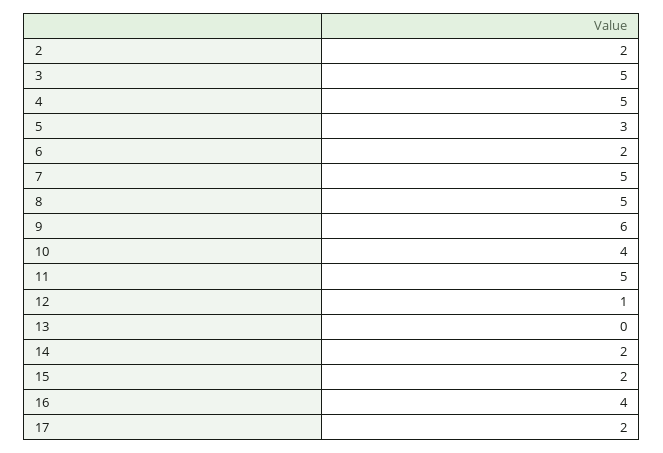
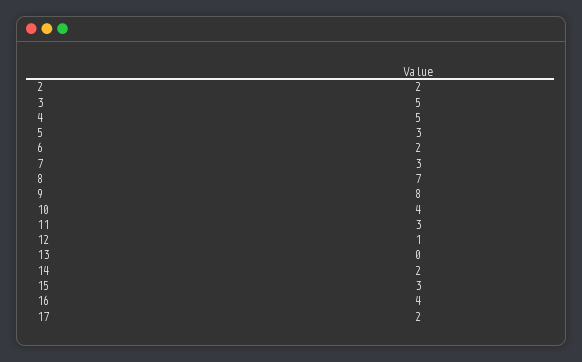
7: 5 -> 3
8: 5 -> 7
9: 6 -> 8
11: 5 -> 3
15: 2 -> 3

